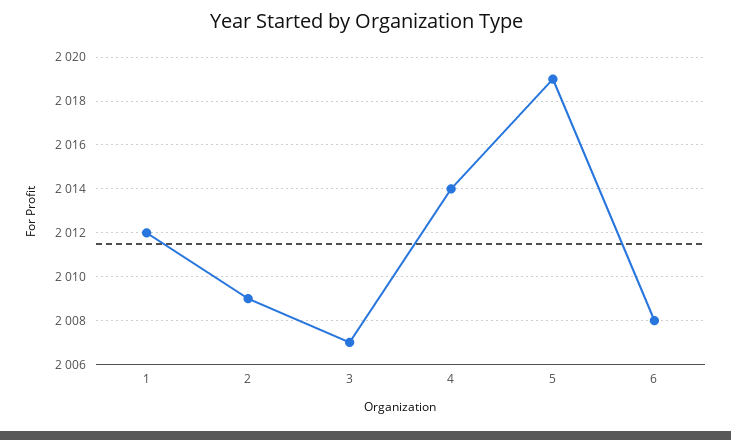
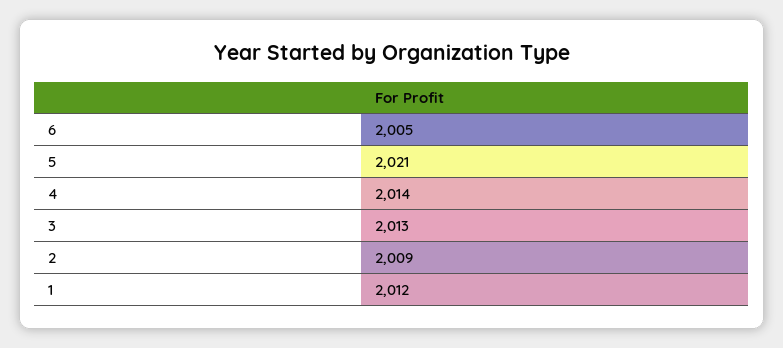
3: 2007 -> 2013
5: 2019 -> 2021
6: 2008 -> 2005

